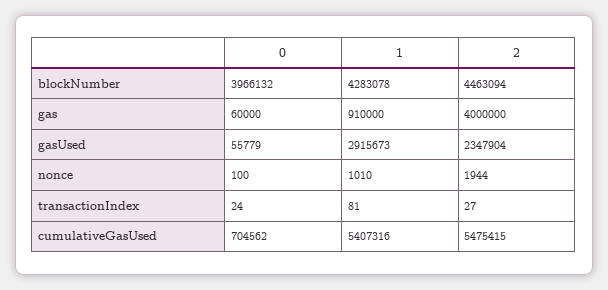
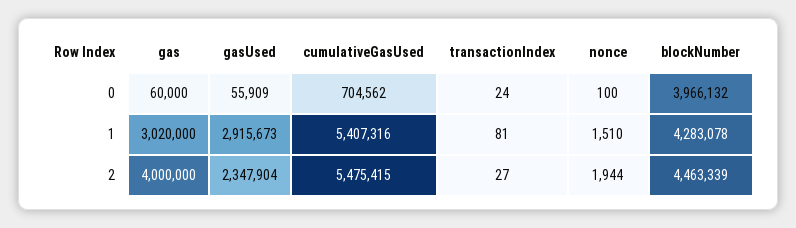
2, blockNumber: 4463094 -> 4463339
1, gas: 910000 -> 3020000
0, gasUsed: 55779 -> 55909
1, nonce: 1010 -> 1510

